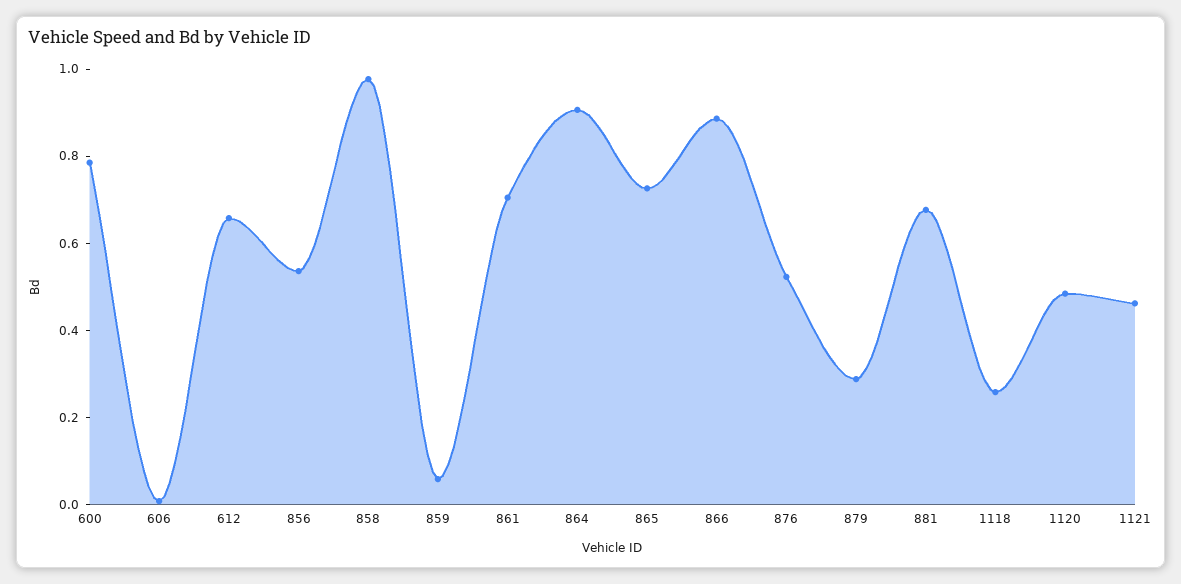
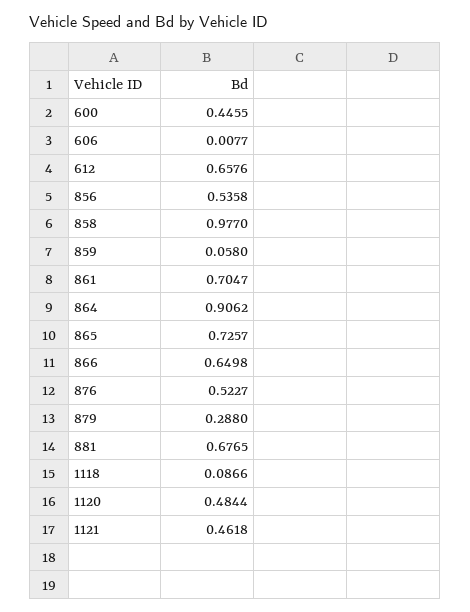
600: 0.8 -> 0.4455
866: 0.9 -> 0.6498
1118: 0.25 -> 0.0866

